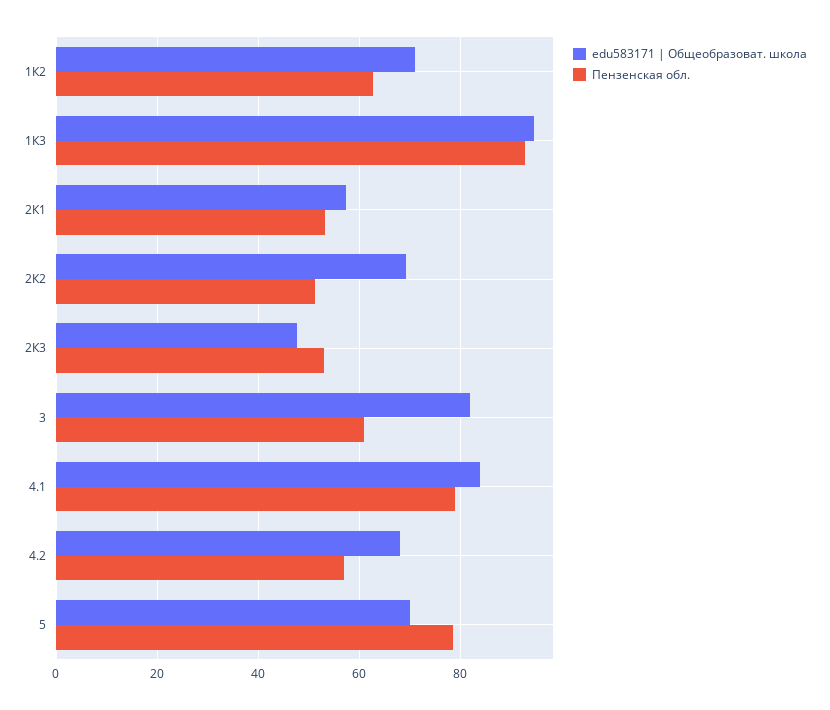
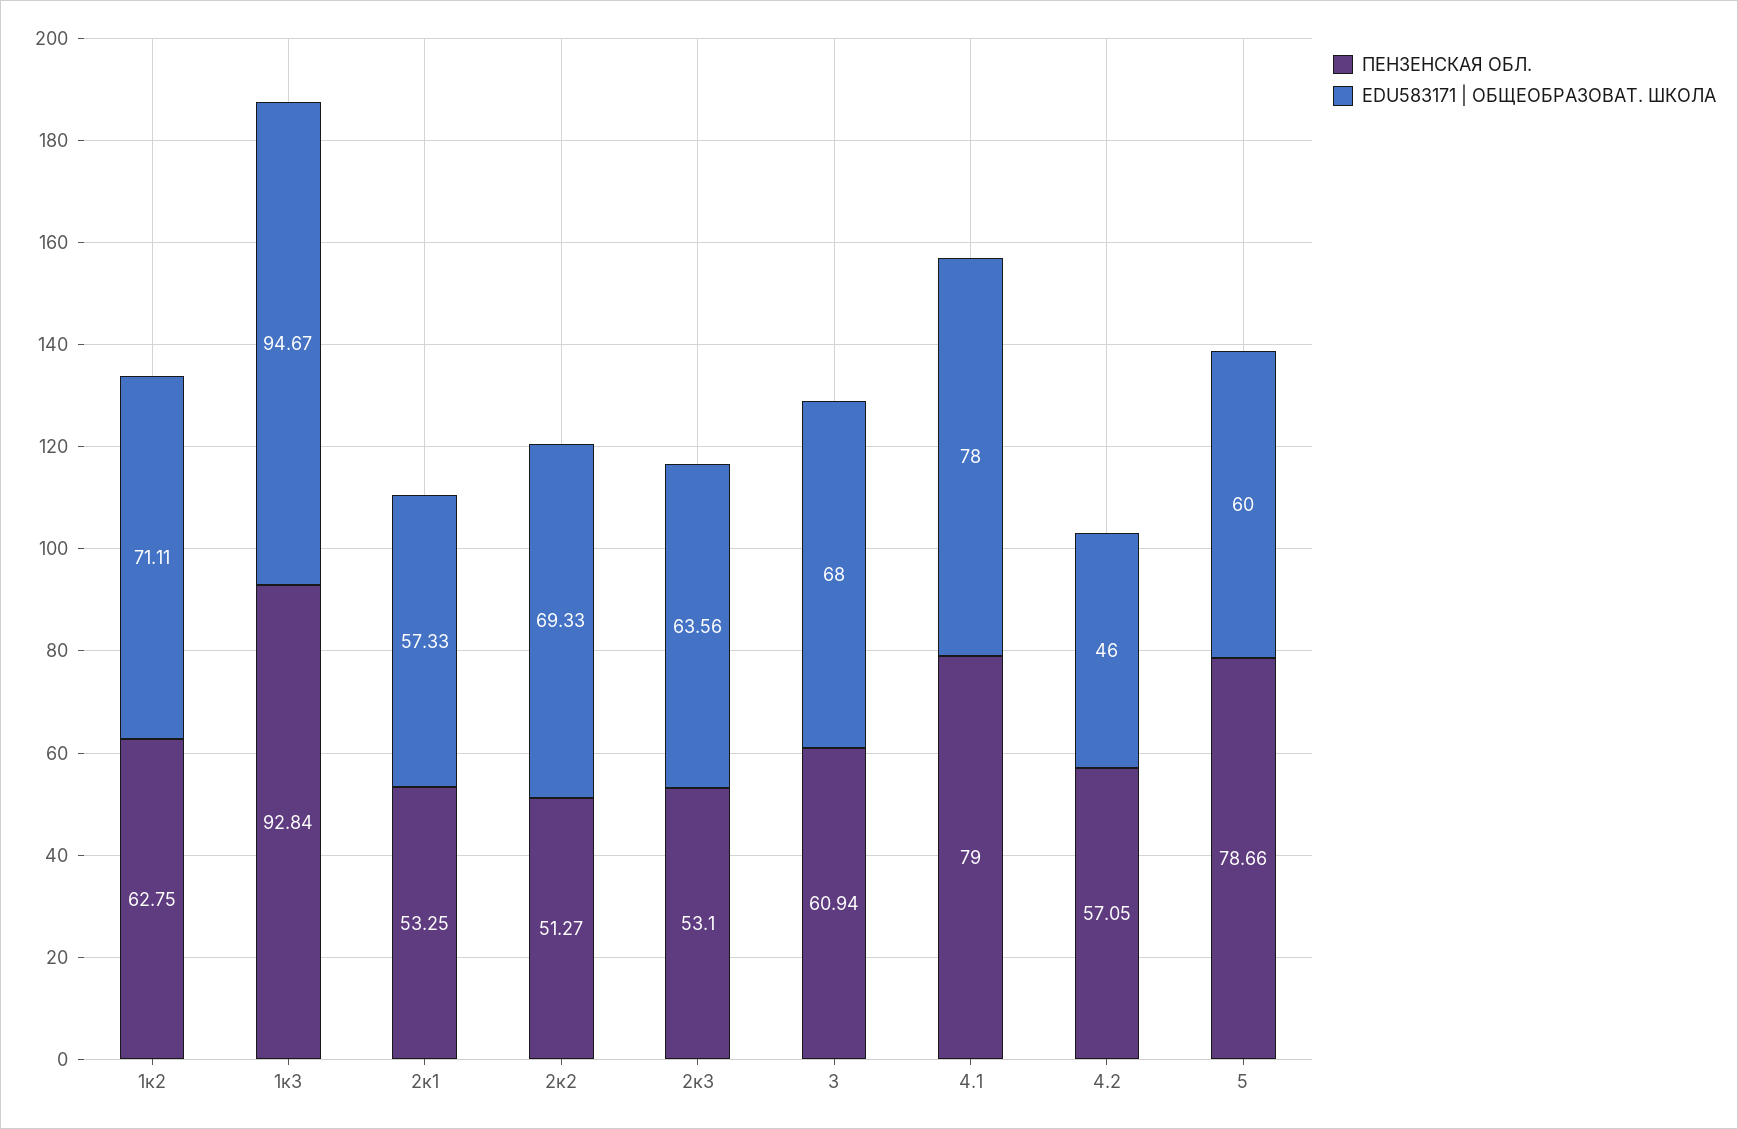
edu583171 | Общеобразоват. школа, 2К3: 48 -> 63.56
edu583171 | Общеобразоват. школа, 3: 82 -> 68
edu583171 | Общеобразоват. школа, 4.1: 84 -> 78
edu583171 | Общеобразоват. школа, 4.2: 68 -> 46
edu583171 | Общеобразоват. школа, 5: 70 -> 60

